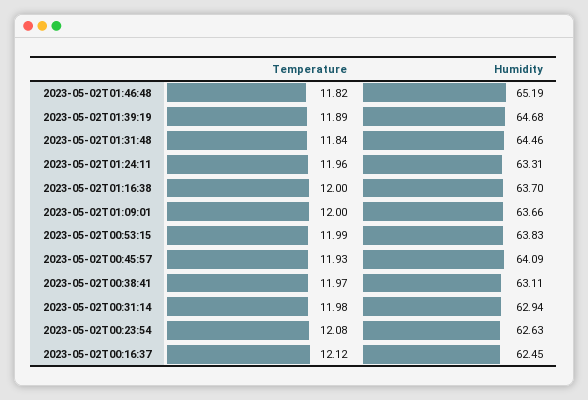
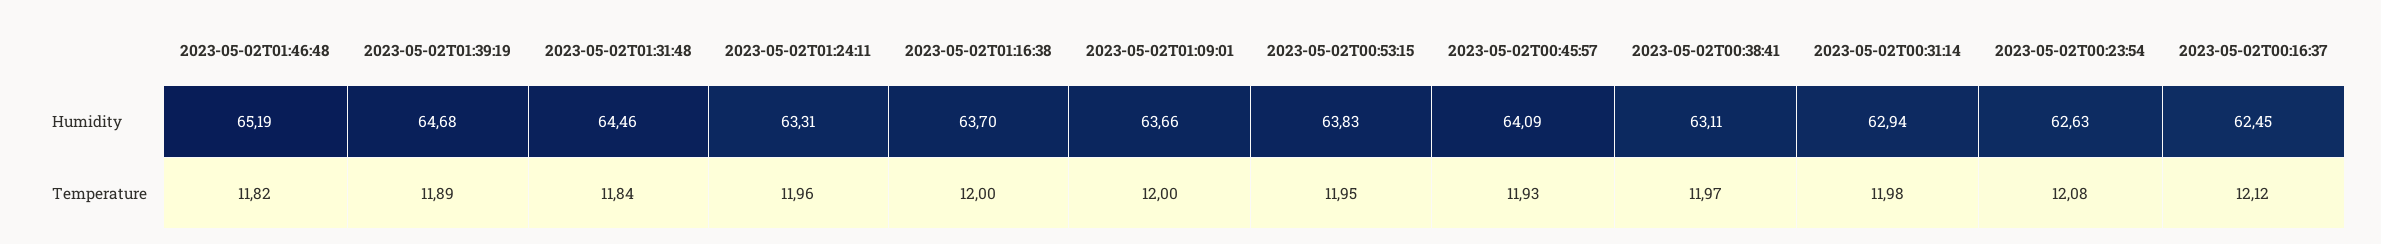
Temperature, 2023-05-02T00:53:15: 11.99 -> 11.95

